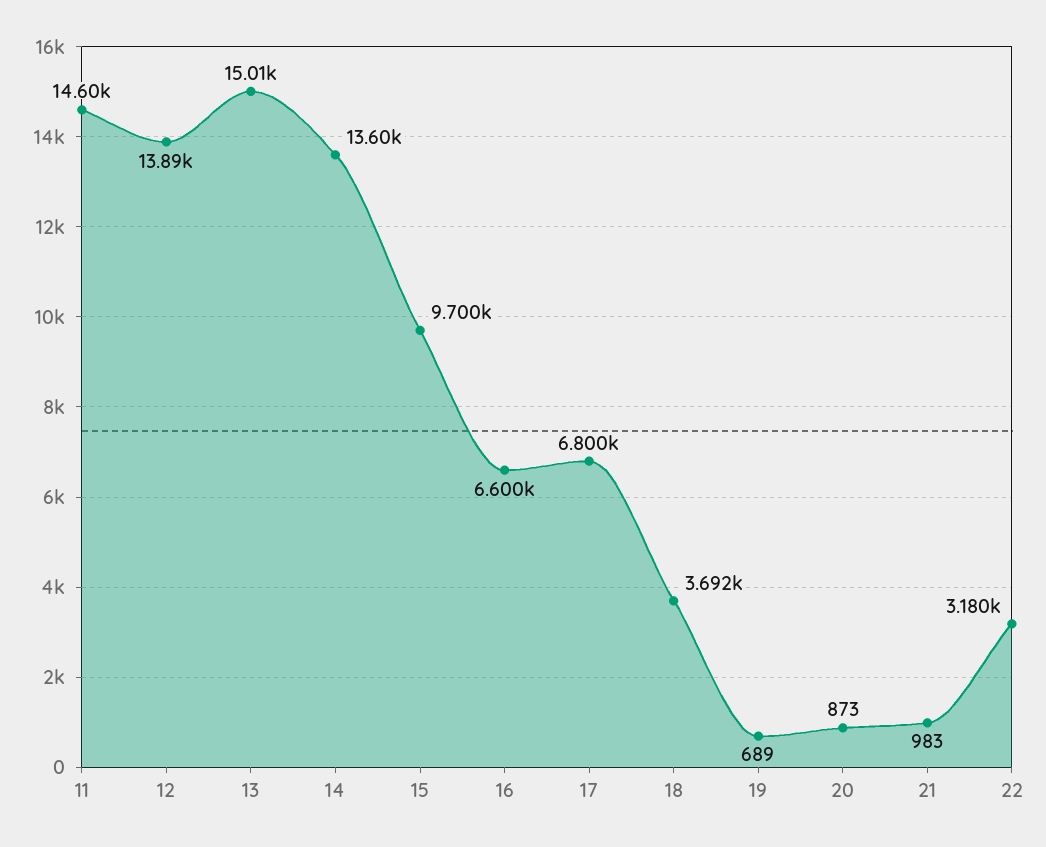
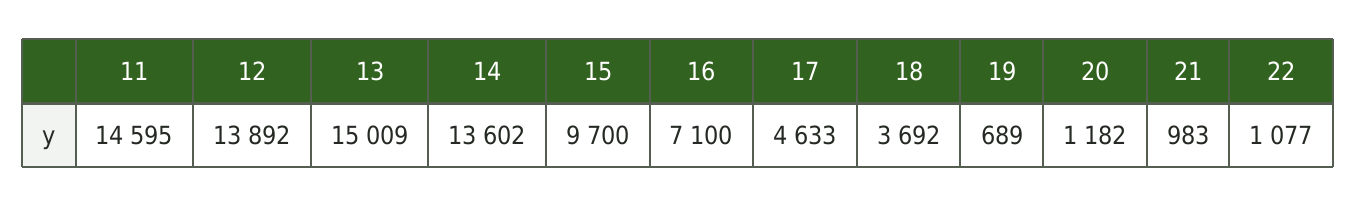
16: 6600 -> 7100
17: 6800 -> 4633
20: 873 -> 1182
22: 3180 -> 1077

